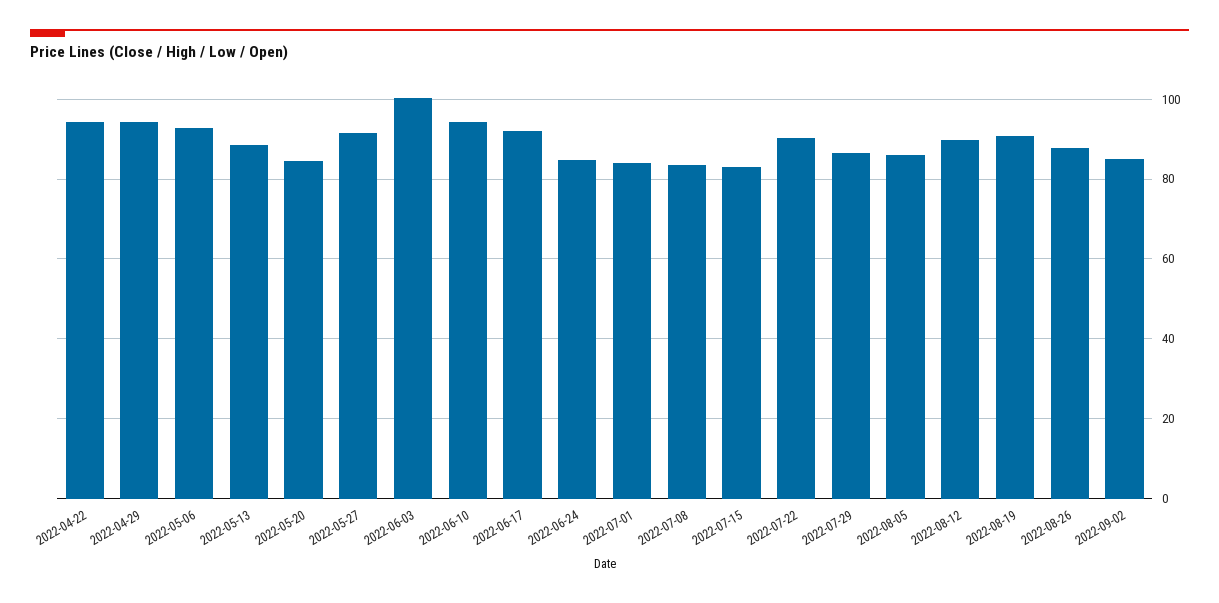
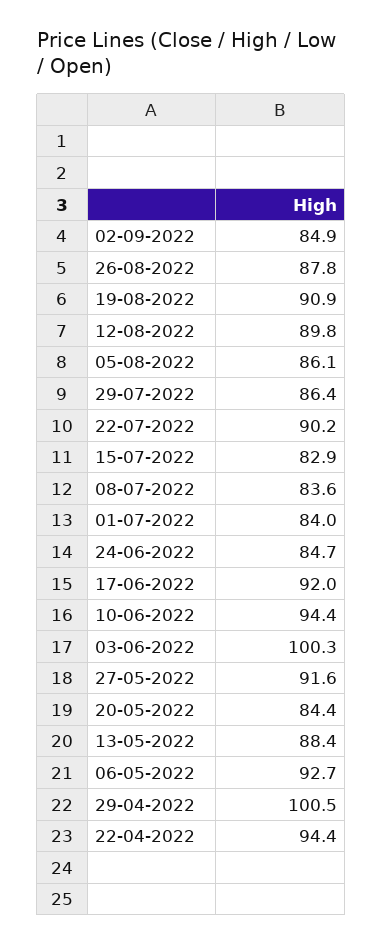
2022-04-29: 94 -> 100.5

